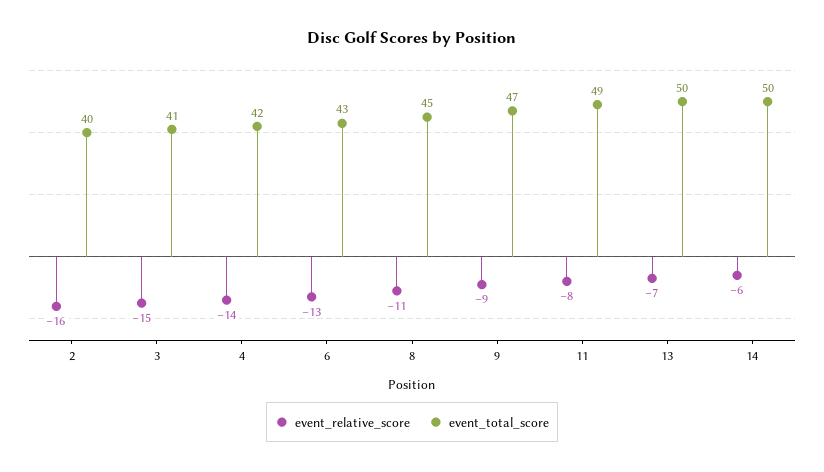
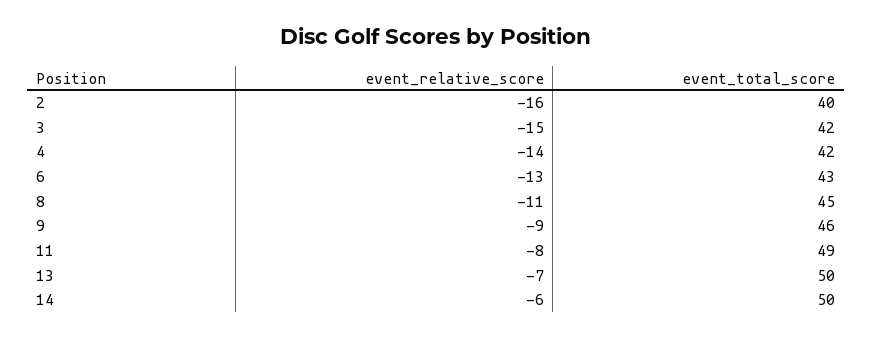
event_total_score, 3: 41 -> 42
event_total_score, 9: 47 -> 46

